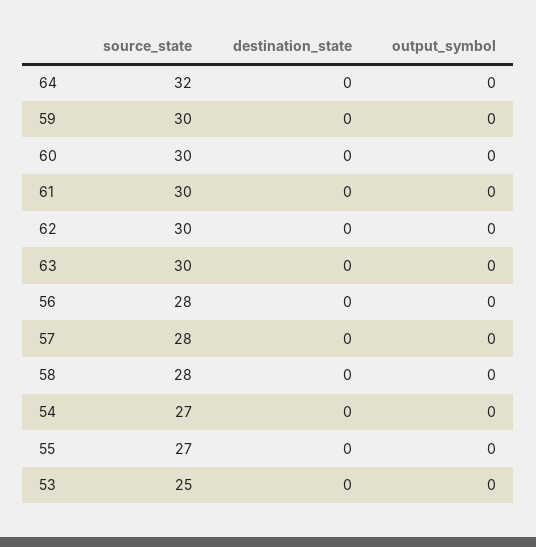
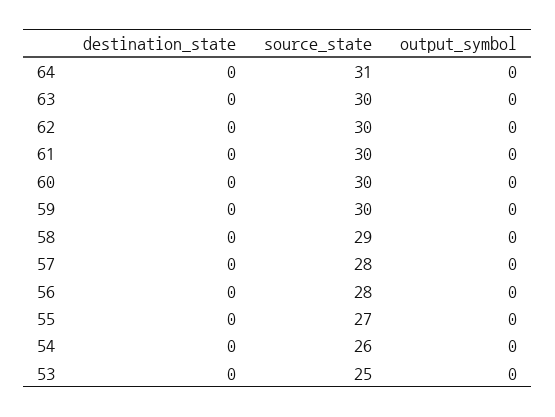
source_state, 64: 32 -> 31
source_state, 58: 28 -> 29
source_state, 54: 27 -> 26

